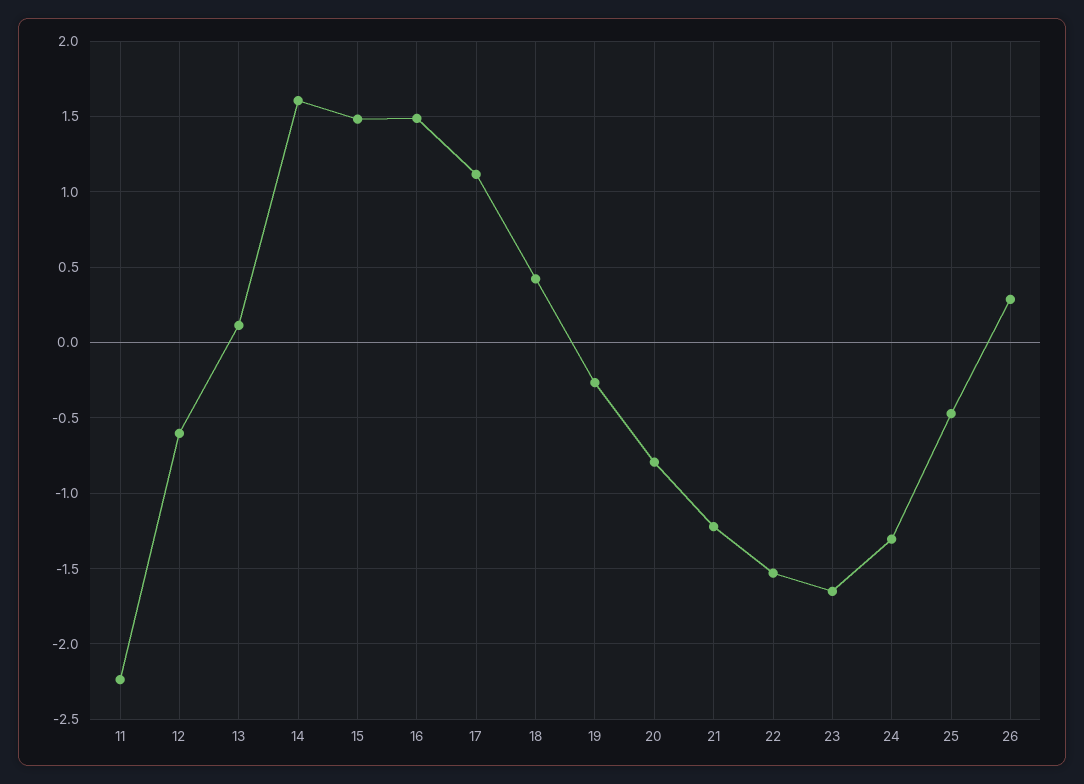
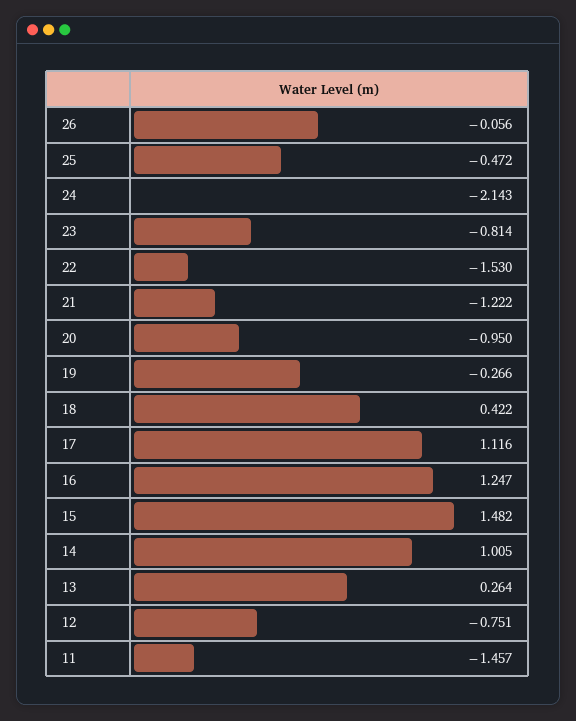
11: -2.25 -> -1.457
12: -0.6 -> -0.751
13: 0.1 -> 0.264
14: 1.6 -> 1.005
16: 1.5 -> 1.247
20: -0.8 -> -0.95
23: -1.65 -> -0.814
24: -1.3 -> -2.143
26: 0.3 -> -0.056

